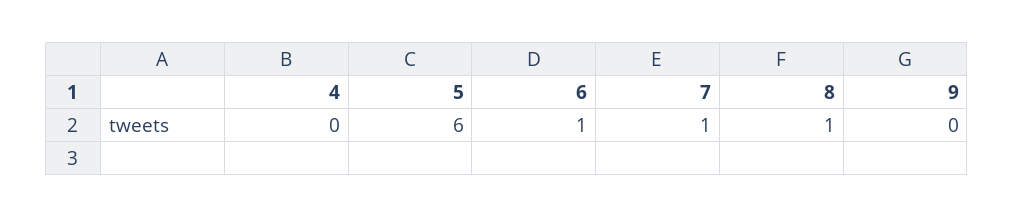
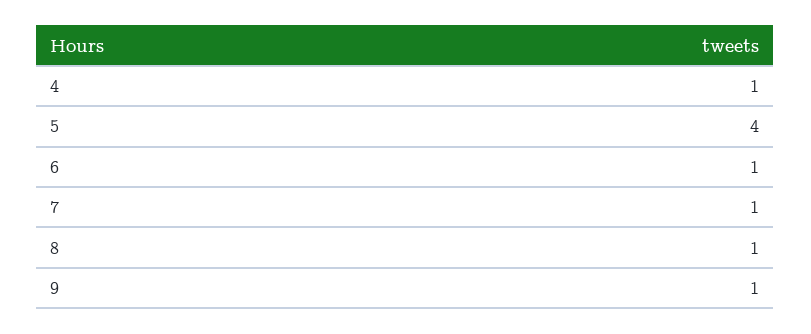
4: 0 -> 1
5: 6 -> 4
9: 0 -> 1

